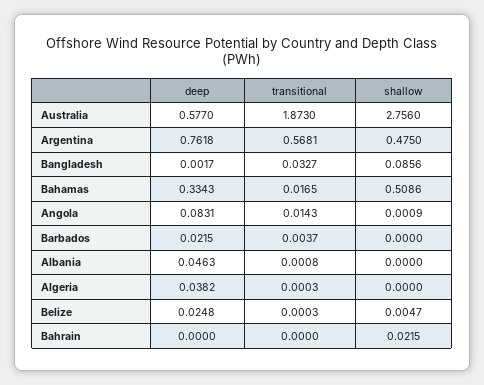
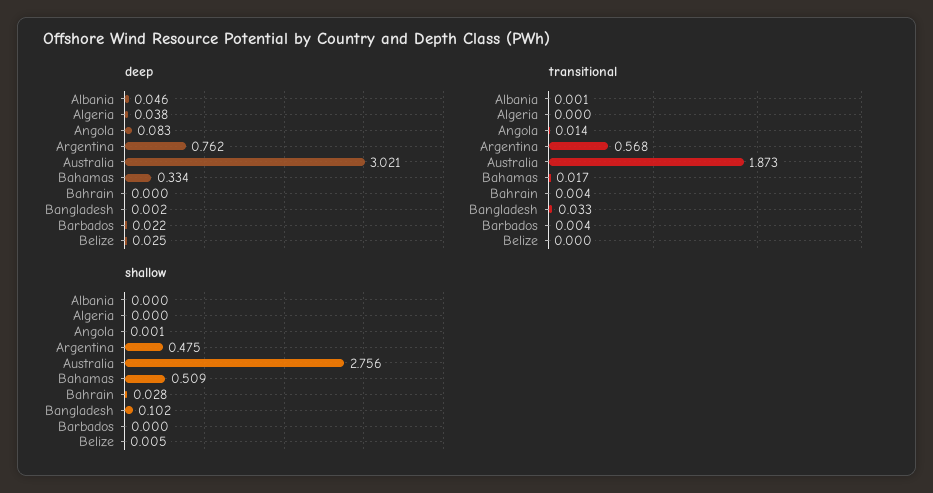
deep, Australia: 0.577 -> 3.021
shallow, Bangladesh: 0.0856 -> 0.102
transitional, Bahrain: 0 -> 0.004
shallow, Bahrain: 0.0215 -> 0.028

